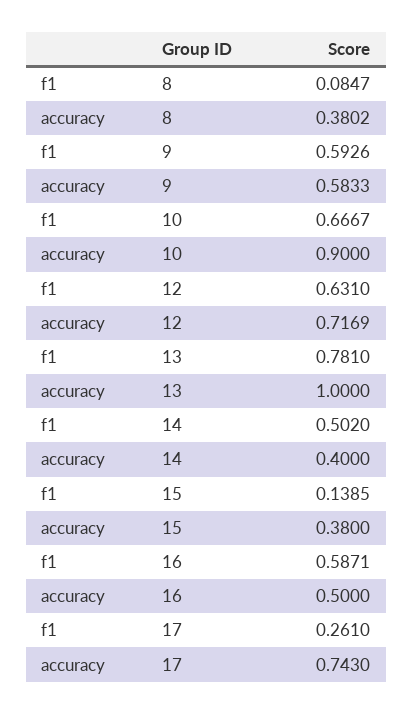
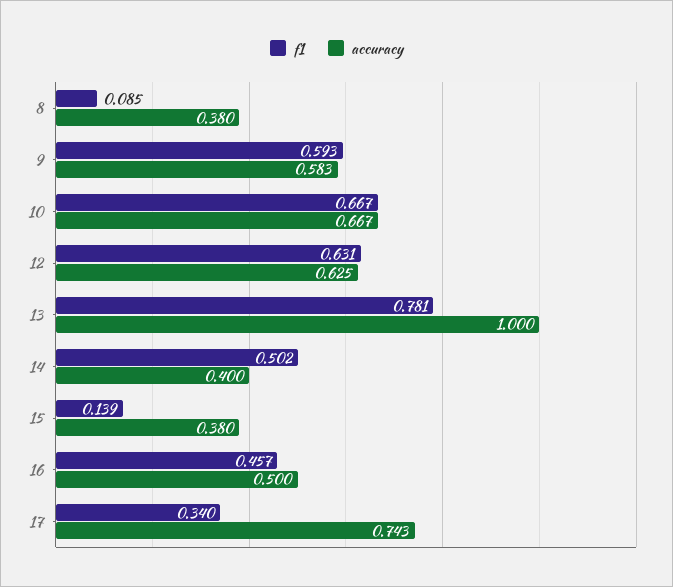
accuracy, 10: 0.9 -> 0.667
accuracy, 12: 0.7169 -> 0.625
f1, 16: 0.5871 -> 0.457
f1, 17: 0.261 -> 0.34

